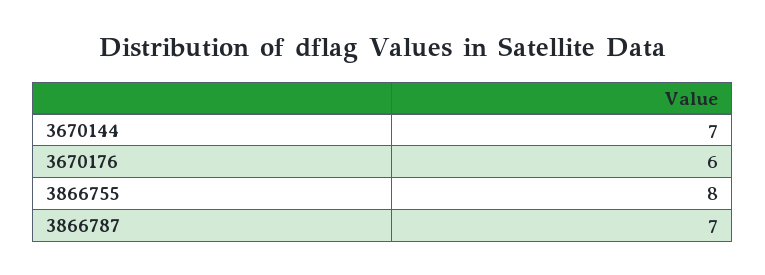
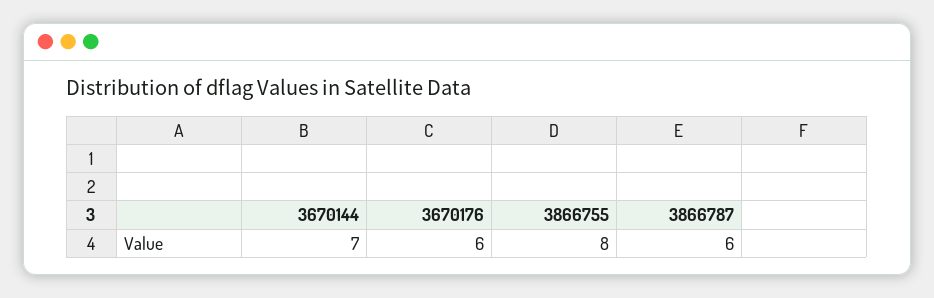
3866787: 7 -> 6

